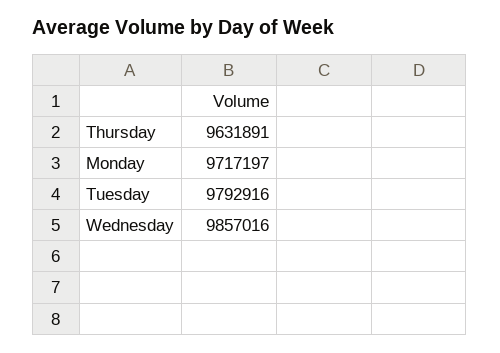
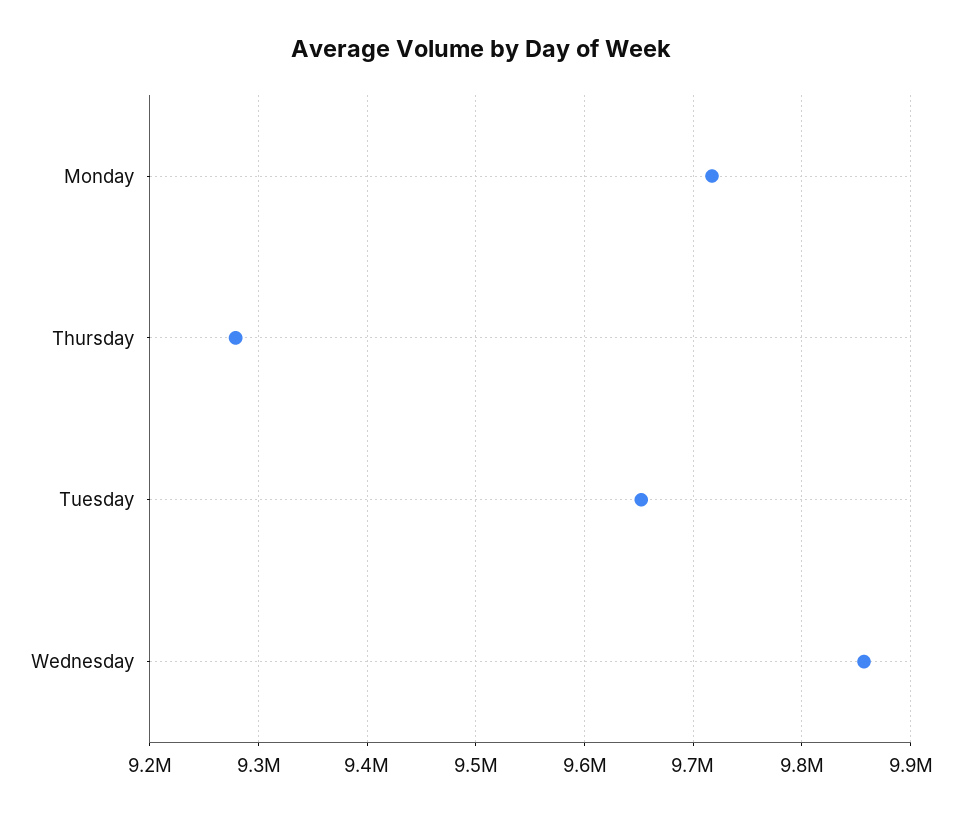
Thursday: 9631891 -> 9280000
Tuesday: 9792916 -> 9650000

